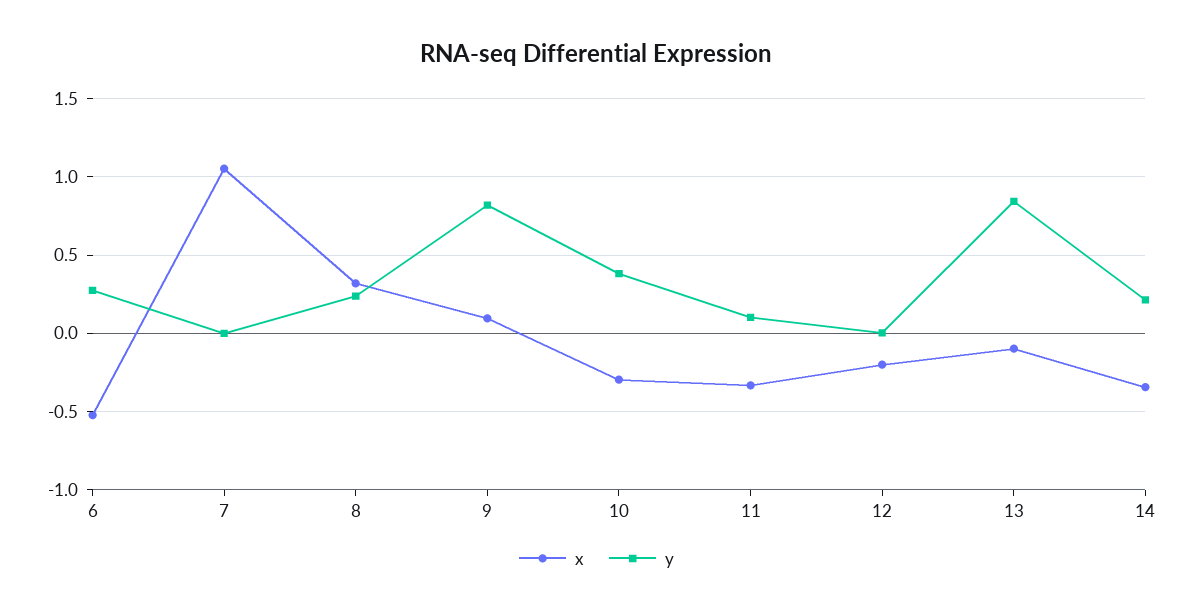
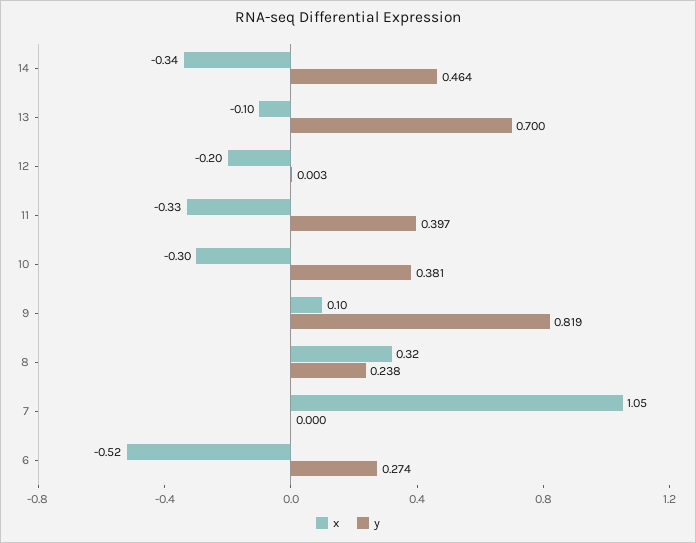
y, 11: 0.1 -> 0.397
y, 13: 0.85 -> 0.7
y, 14: 0.2 -> 0.464

